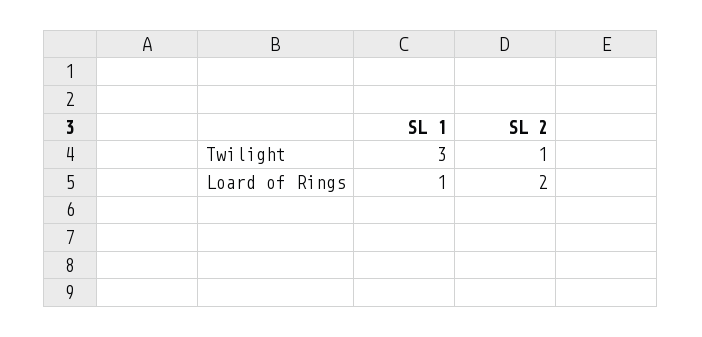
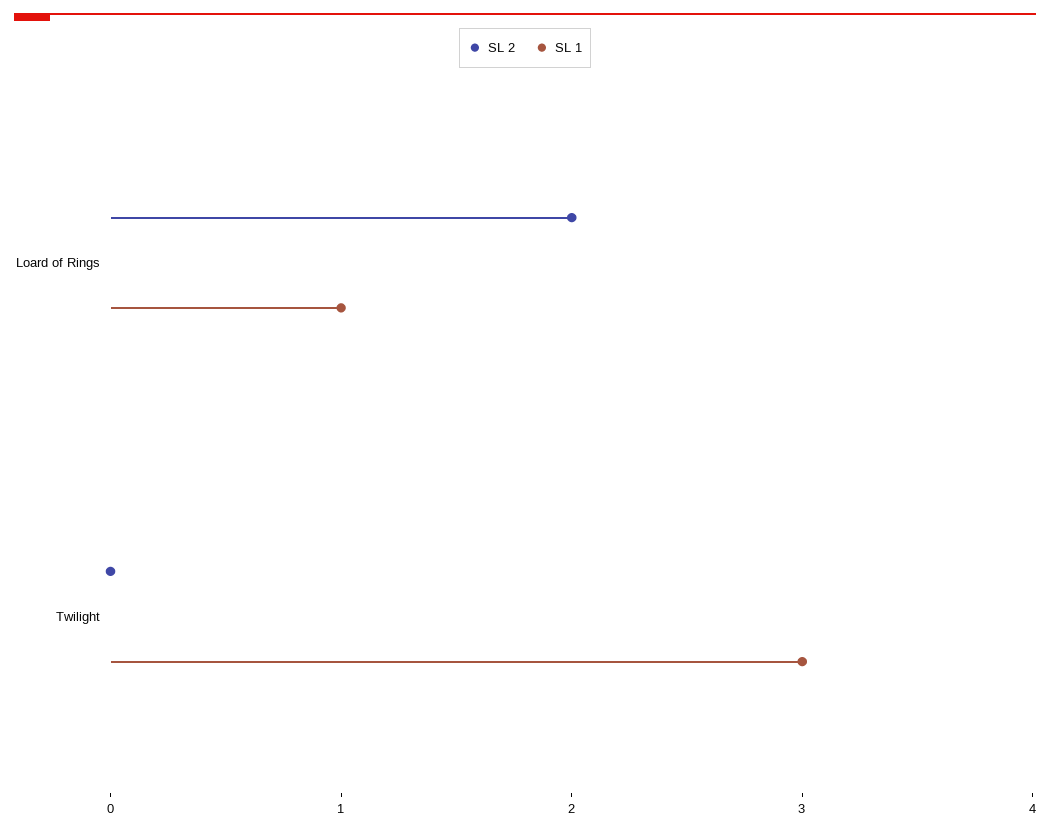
SL 2, Twilight: 1 -> 0

